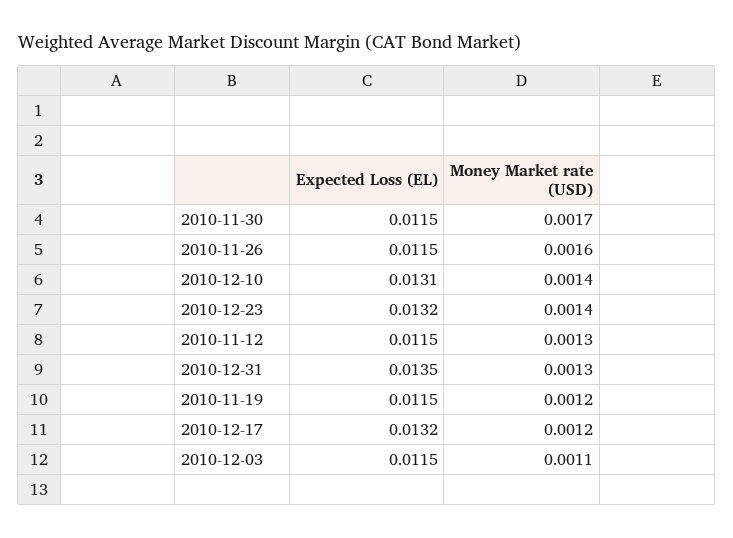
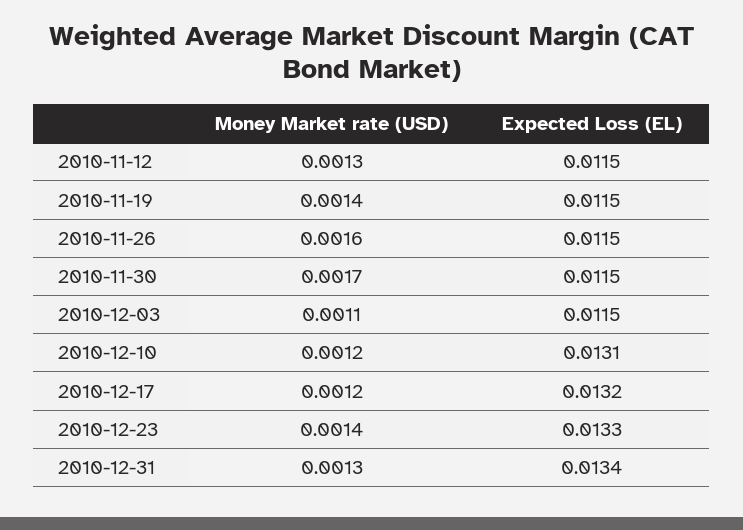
Money Market rate (USD), 2010-12-10: 0.0014 -> 0.0012
Expected Loss (EL), 2010-12-23: 0.0132 -> 0.0133
Expected Loss (EL), 2010-12-31: 0.0135 -> 0.0134
Money Market rate (USD), 2010-11-19: 0.0012 -> 0.0014

